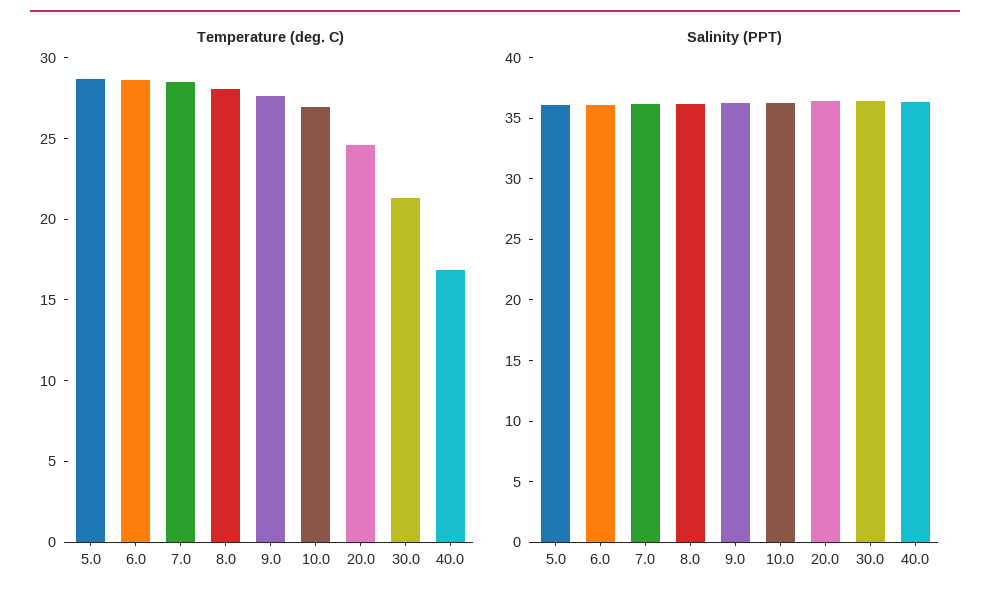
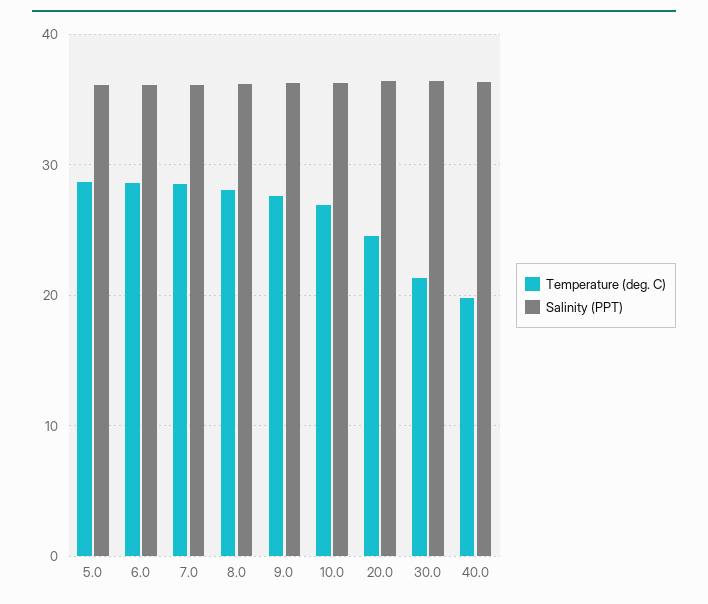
Temperature (deg. C), 40.0: 17 -> 20

